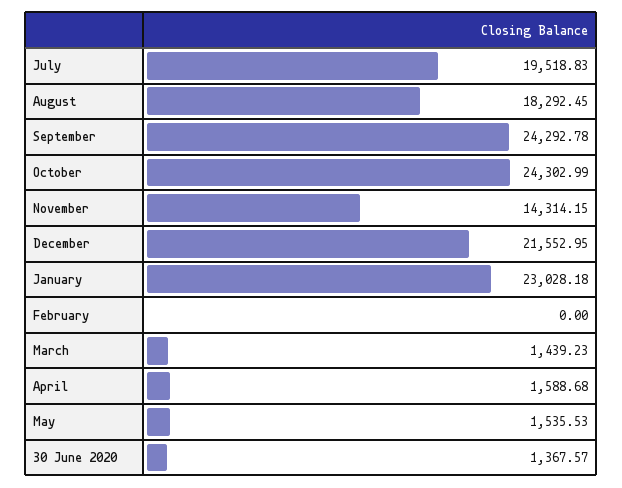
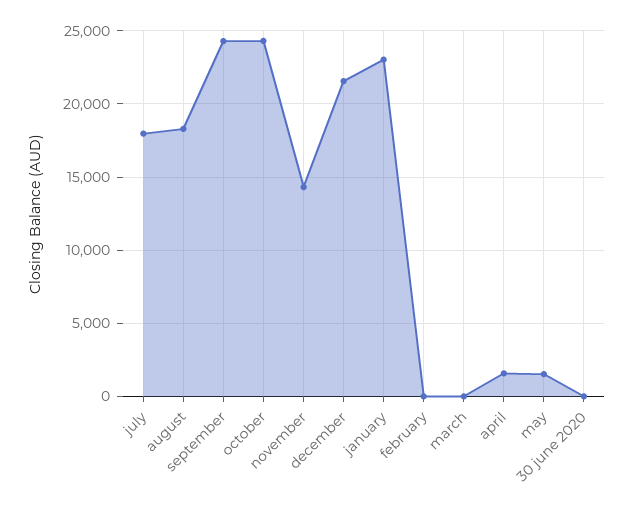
July: 19518.83 -> 18000
March: 1439.23 -> 0
30 June 2020: 1367.57 -> 0

